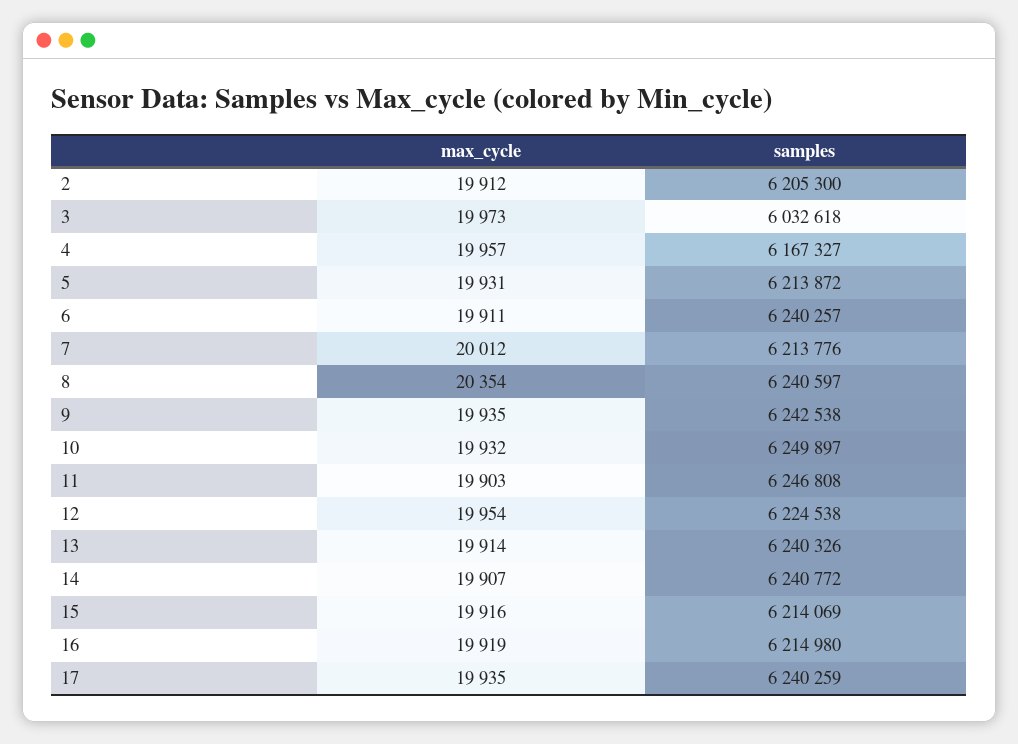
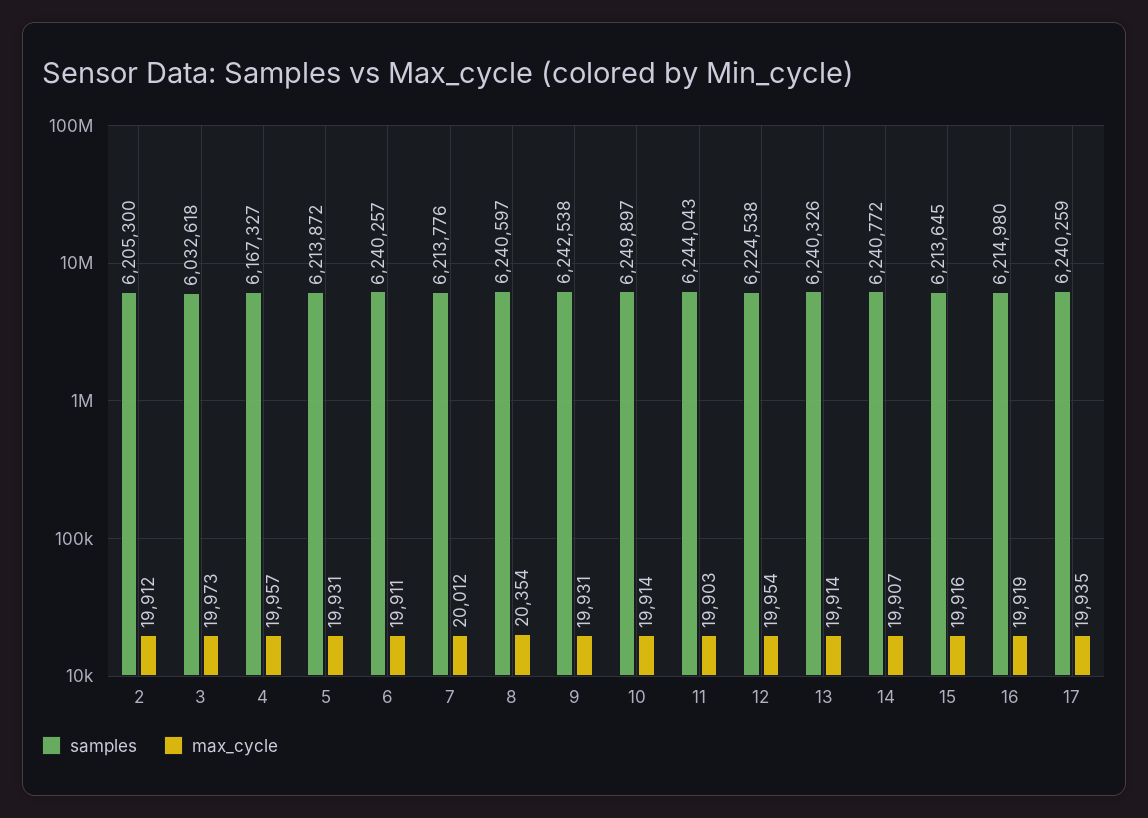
max_cycle, 9: 19935 -> 19931
max_cycle, 10: 19932 -> 19914
samples, 11: 6246808 -> 6244043
samples, 15: 6214069 -> 6213645

